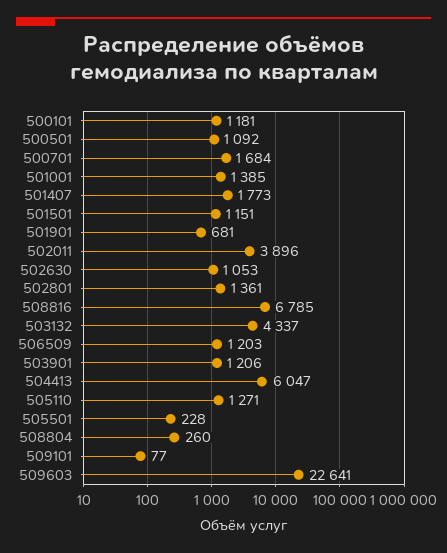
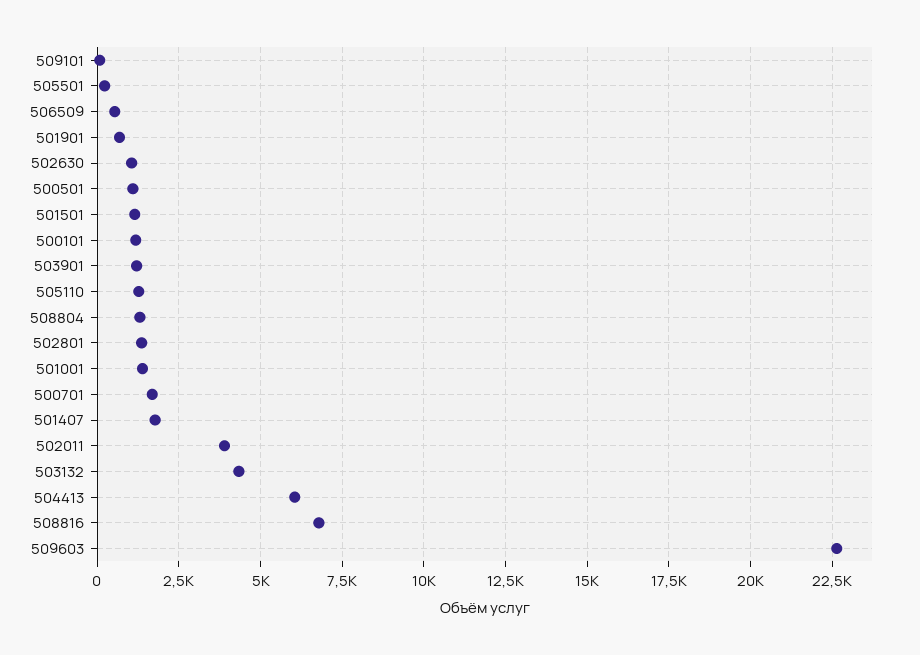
506509: 1203 -> 500
508804: 260 -> 1250

